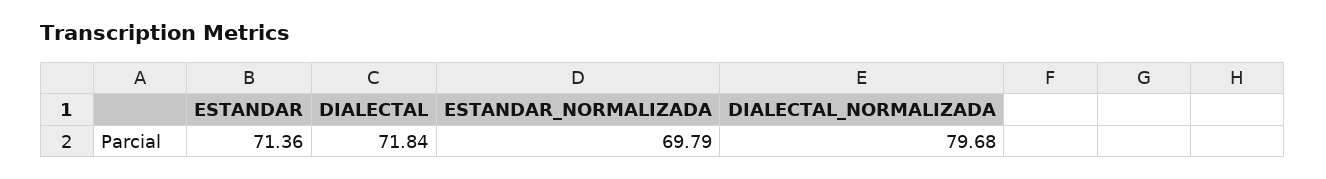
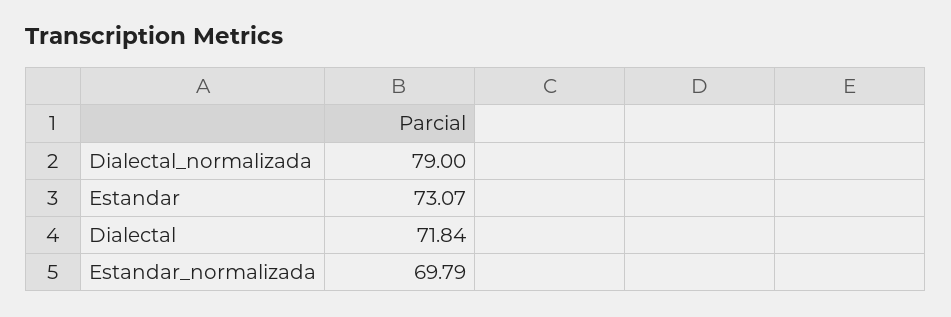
ESTANDAR: 71.36 -> 73.07
DIALECTAL_NORMALIZADA: 79.68 -> 79

